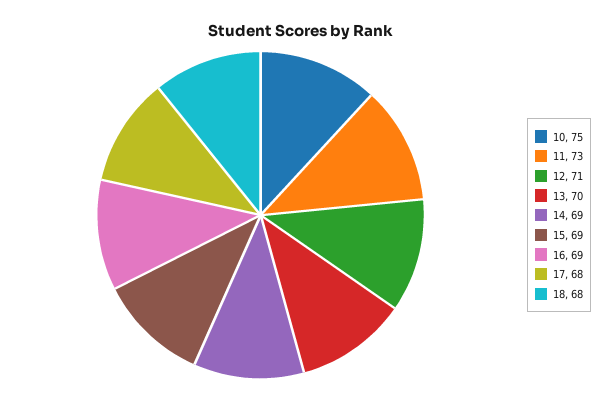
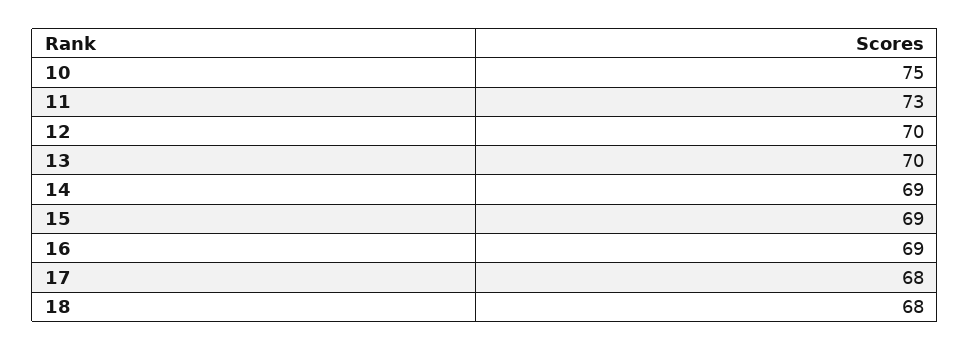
12: 71 -> 70

